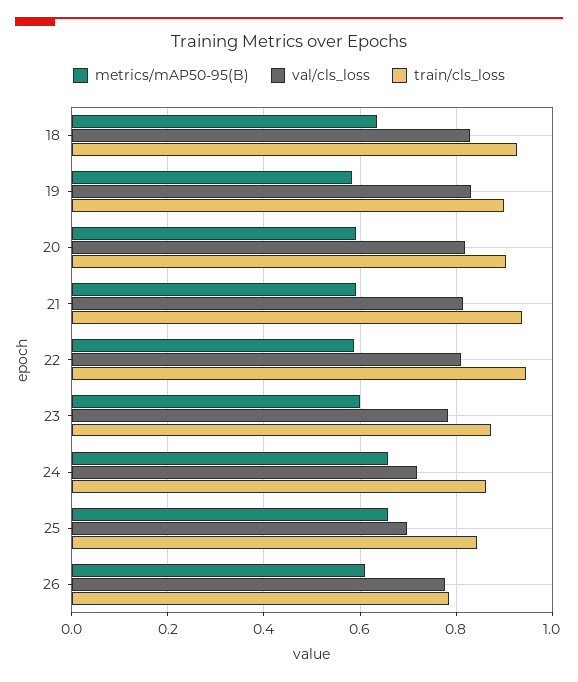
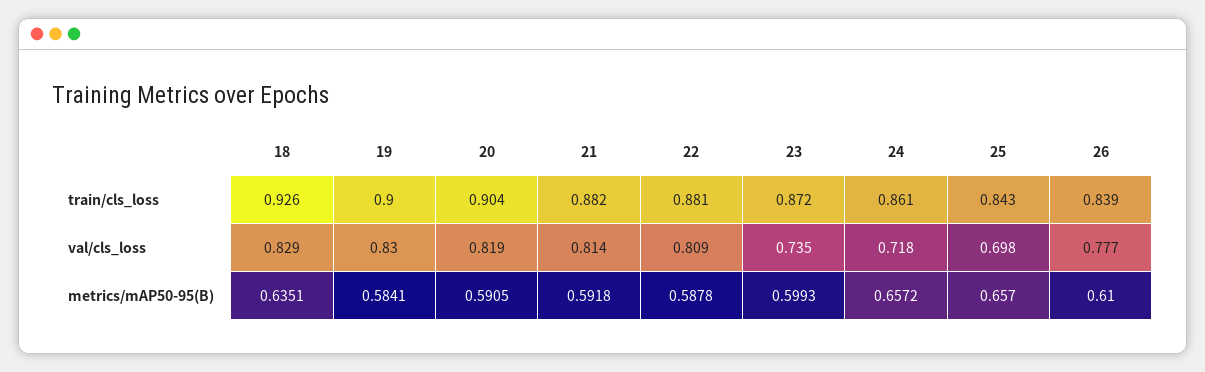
train/cls_loss, 21: 0.94 -> 0.882
train/cls_loss, 22: 0.94 -> 0.881
val/cls_loss, 23: 0.78 -> 0.735
train/cls_loss, 26: 0.78 -> 0.839

